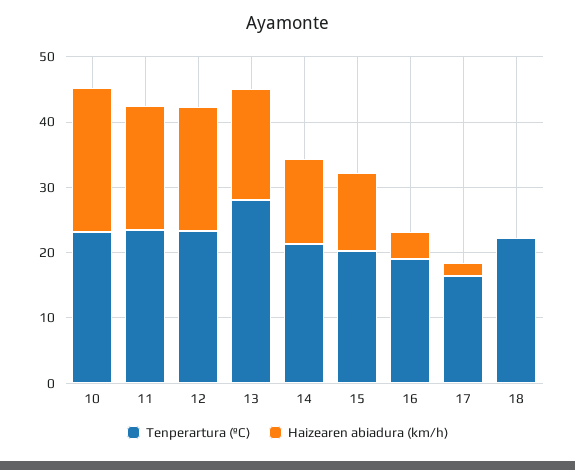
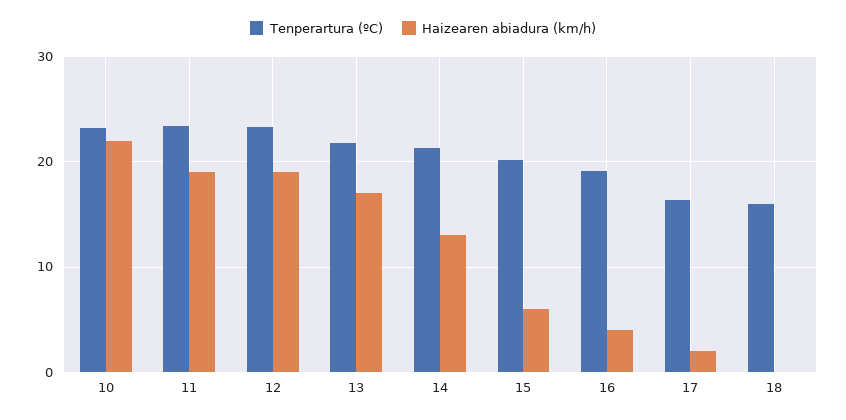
Tenperartura (ºC), 13: 28 -> 22
Haizearen abiadura (km/h), 15: 12 -> 6
Tenperartura (ºC), 18: 22 -> 16

